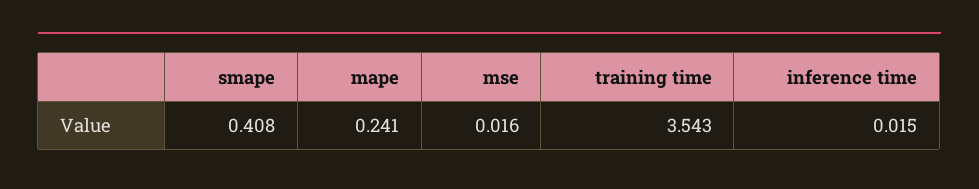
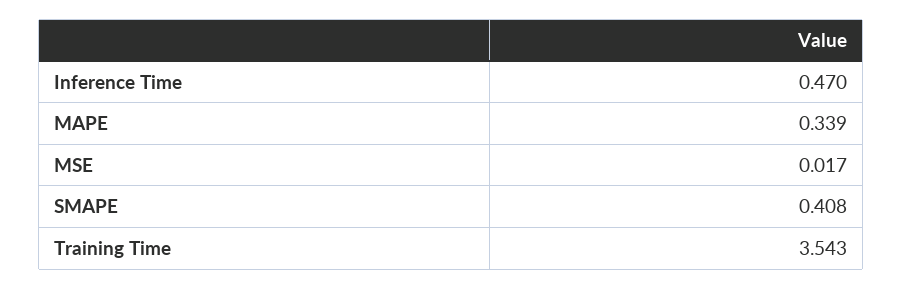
mape: 0.241 -> 0.339
mse: 0.016 -> 0.017
inference time: 0.015 -> 0.47

